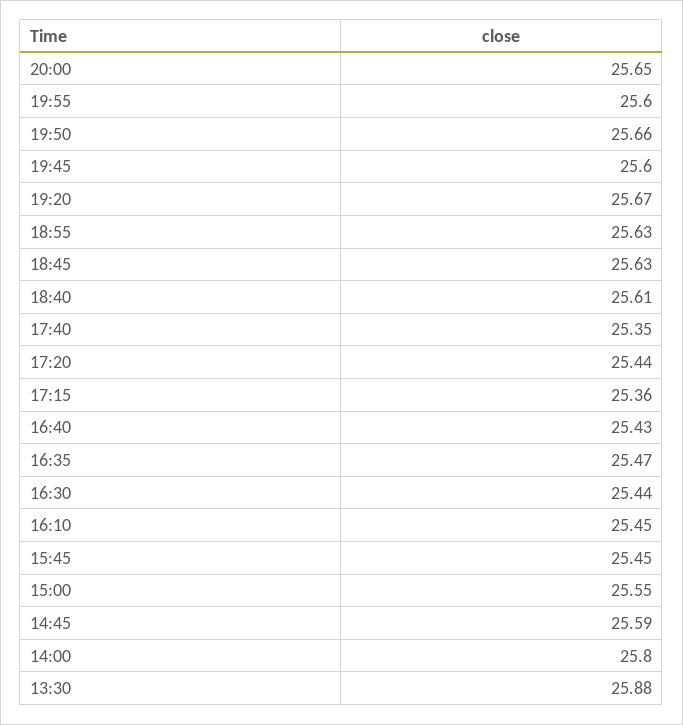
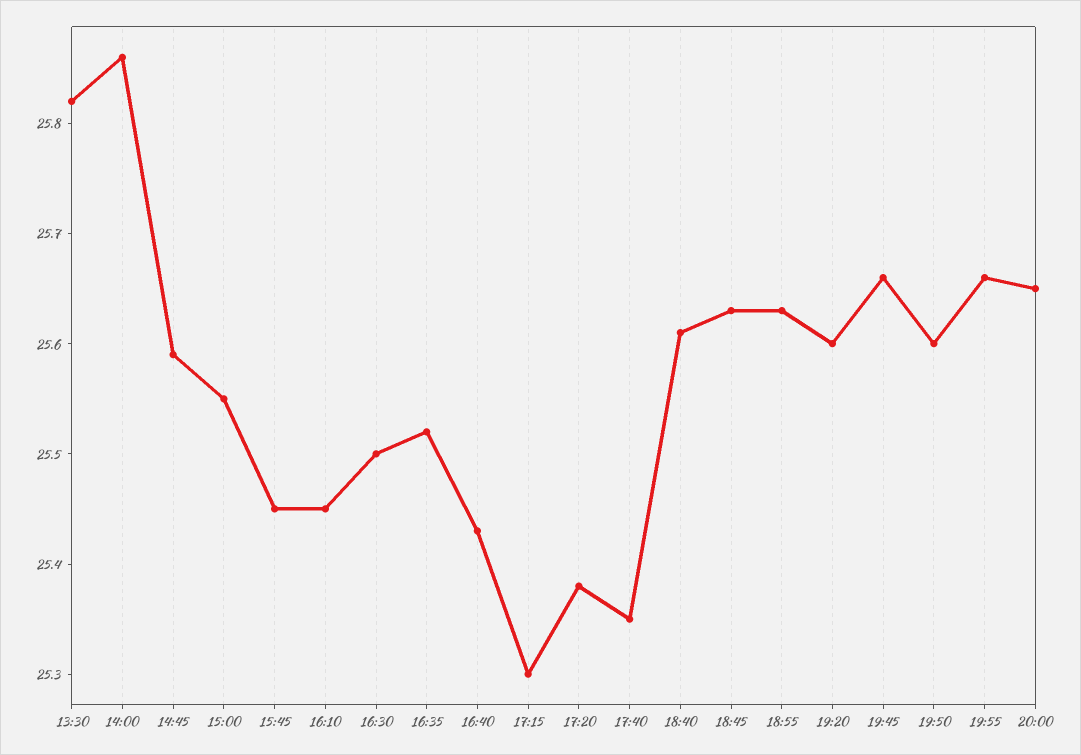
19:55: 25.6 -> 25.66
19:50: 25.66 -> 25.6
19:45: 25.6 -> 25.66
19:20: 25.67 -> 25.6
17:20: 25.44 -> 25.38
17:15: 25.36 -> 25.3
16:35: 25.47 -> 25.52
16:30: 25.44 -> 25.5
14:00: 25.8 -> 25.86
13:30: 25.88 -> 25.82

